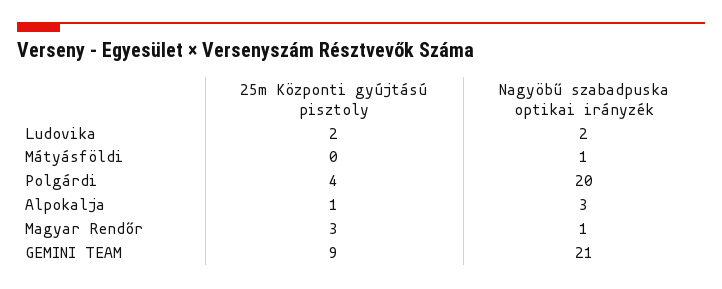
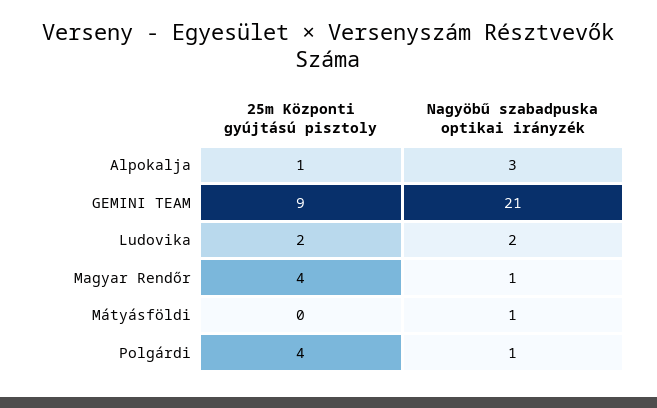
Nagyöbű szabadpuska optikai irányzék, Polgárdi: 20 -> 1
25m Központi gyújtású pisztoly, Magyar Rendőr: 3 -> 4

